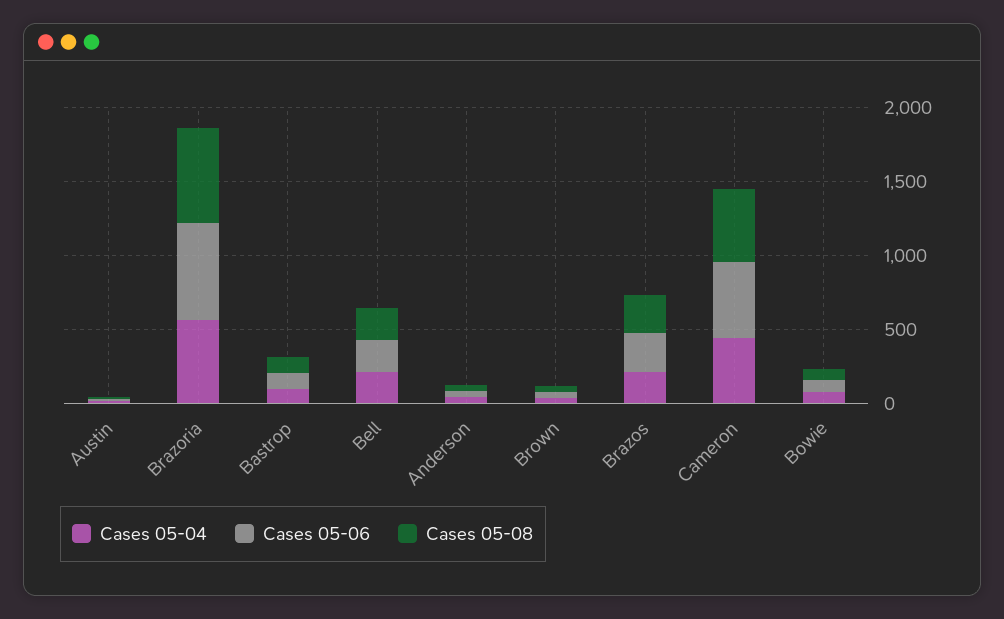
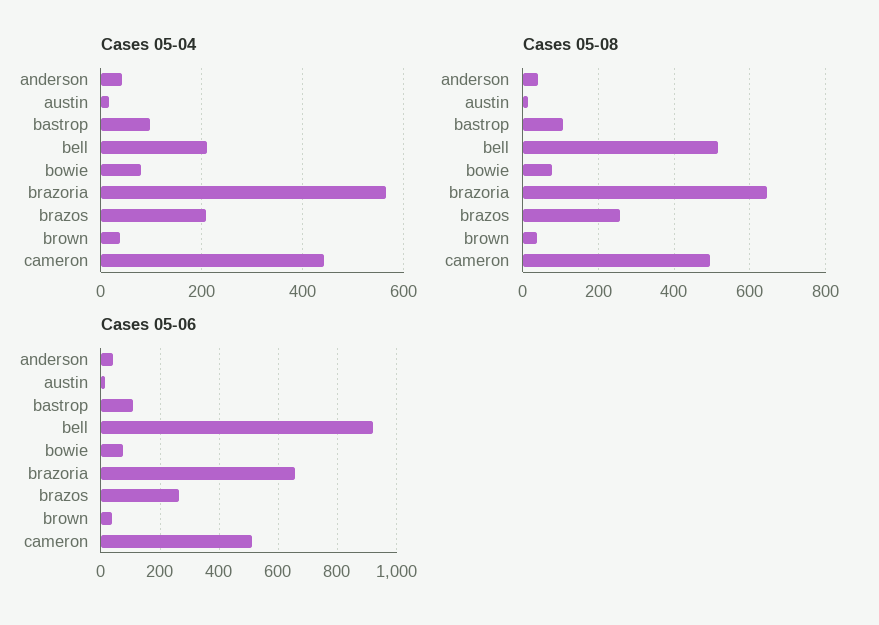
Cases 05-06, Bell: 200 -> 925
Cases 05-08, Bell: 200 -> 520

